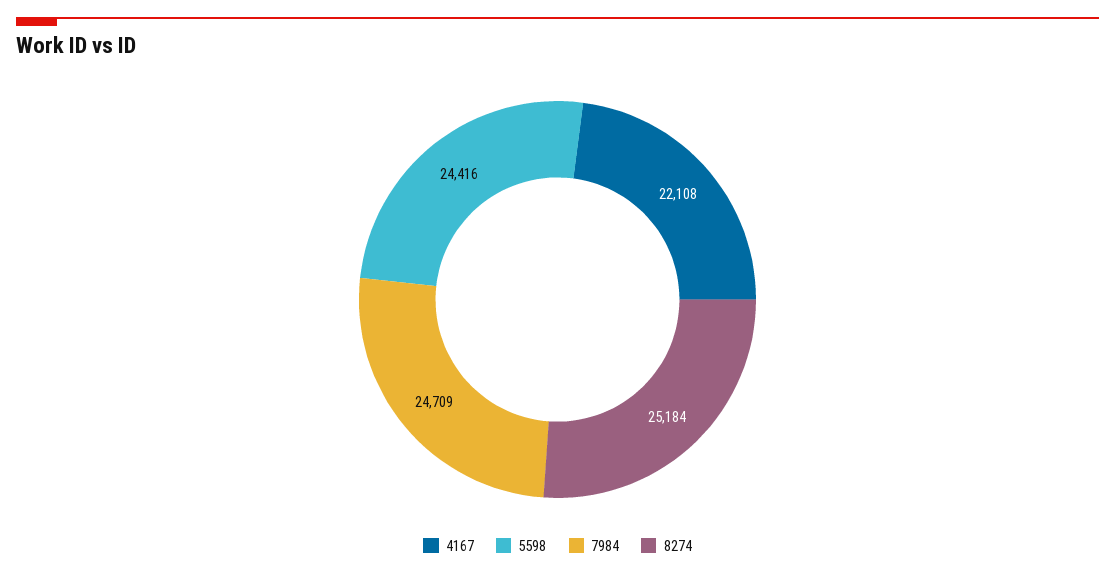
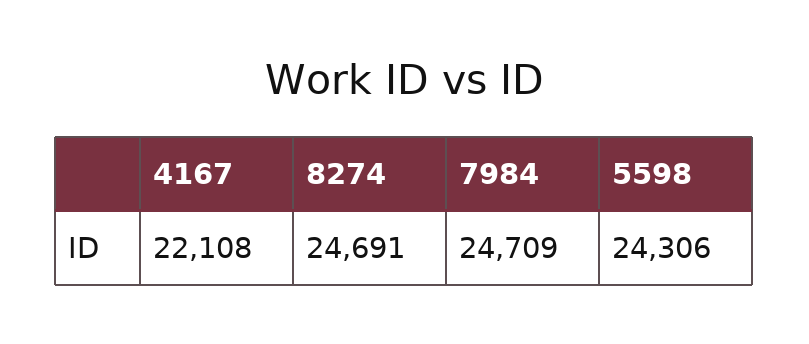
5598: 24416 -> 24306
8274: 25184 -> 24691

